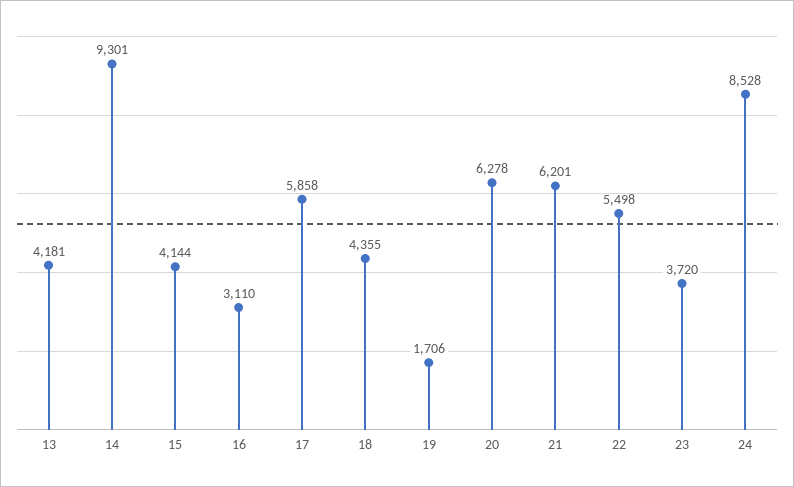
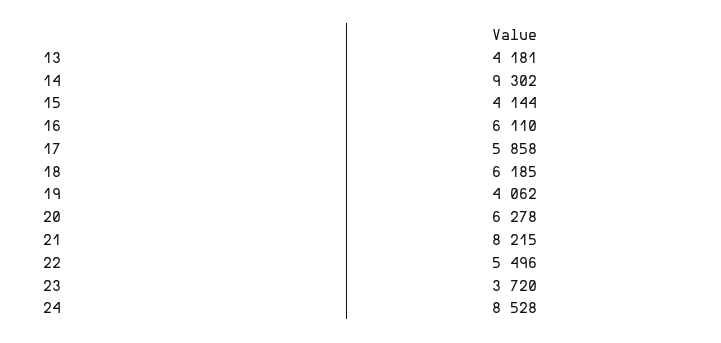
14: 9301 -> 9302
16: 3110 -> 6110
18: 4355 -> 6185
19: 1706 -> 4062
21: 6201 -> 8215
22: 5498 -> 5496

